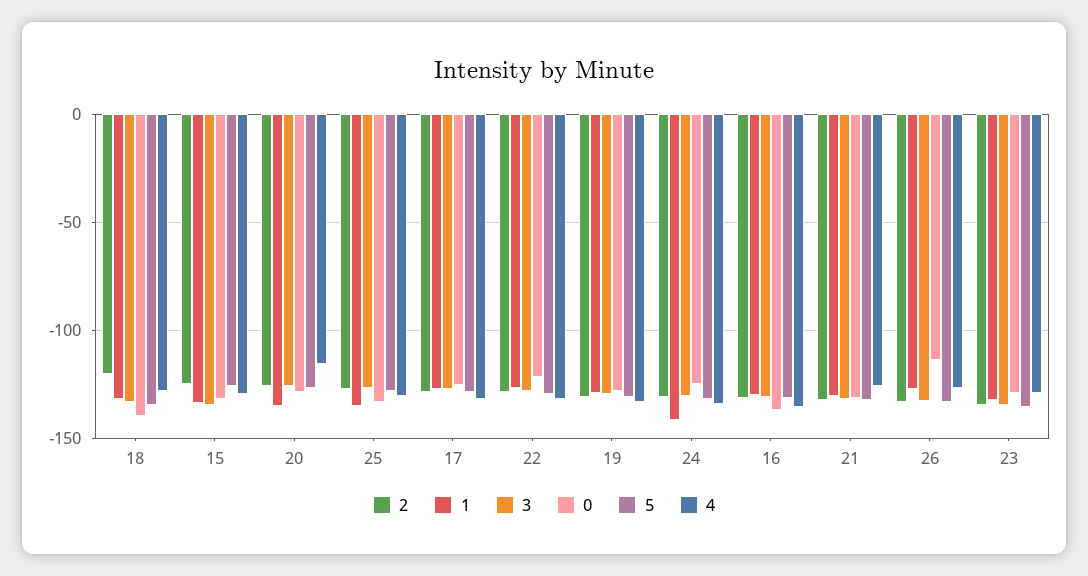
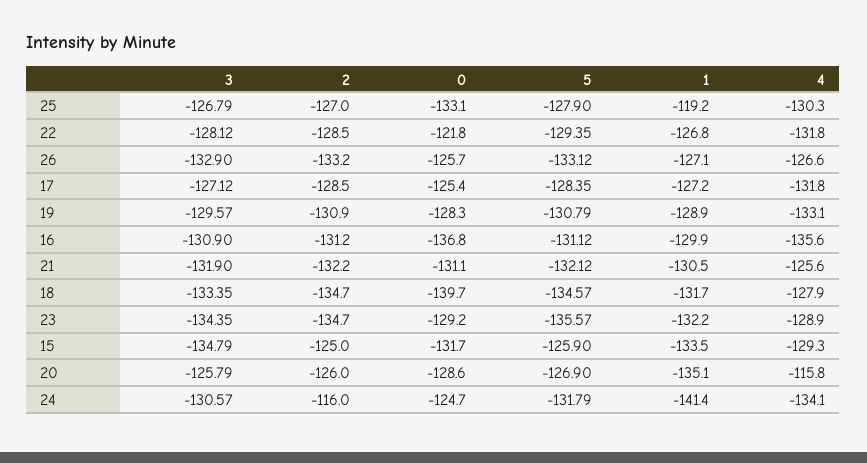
2, 18: -120 -> -134.7
1, 25: -135 -> -119.2
2, 24: -130 -> -116
0, 26: -115 -> -125.7

